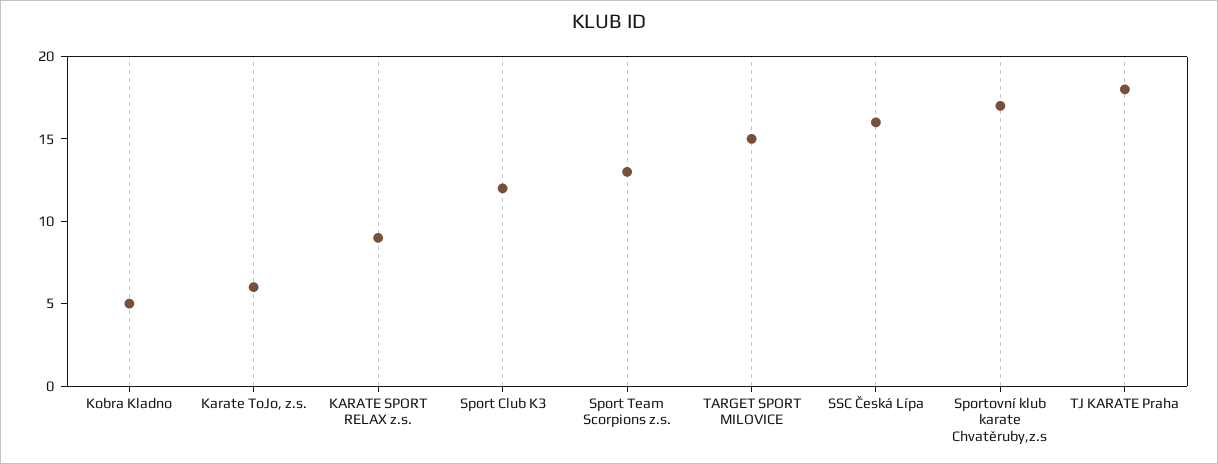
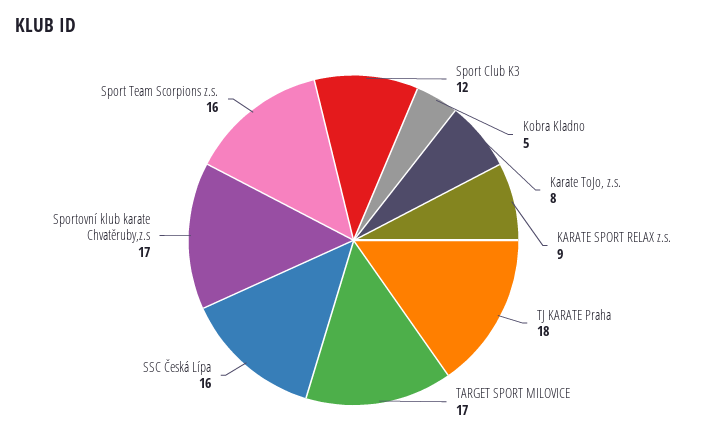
Karate ToJo, z.s.: 6 -> 8
Sport Team Scorpions z.s.: 13 -> 16
TARGET SPORT MILOVICE: 15 -> 17

